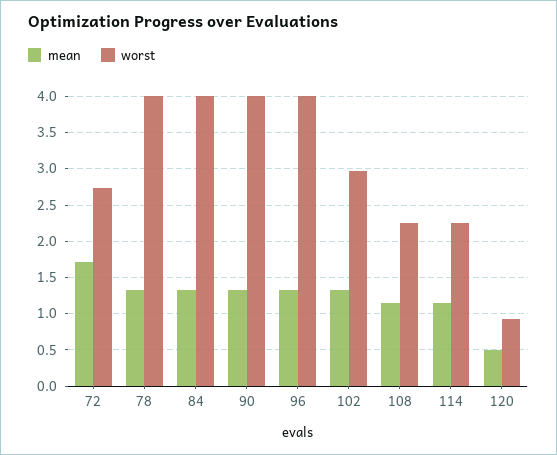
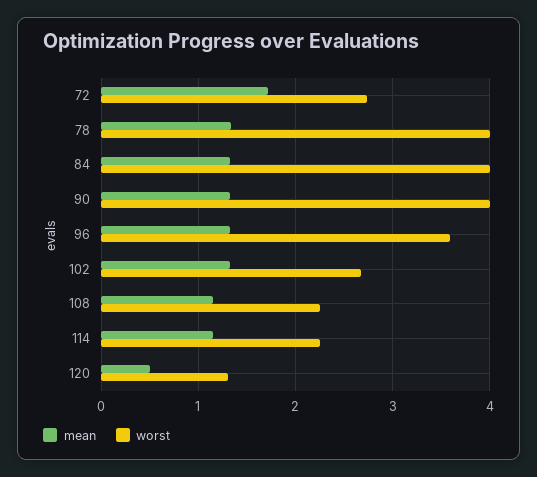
worst, 96: 4 -> 3.6
worst, 102: 3 -> 2.7
worst, 120: 0.9 -> 1.3

